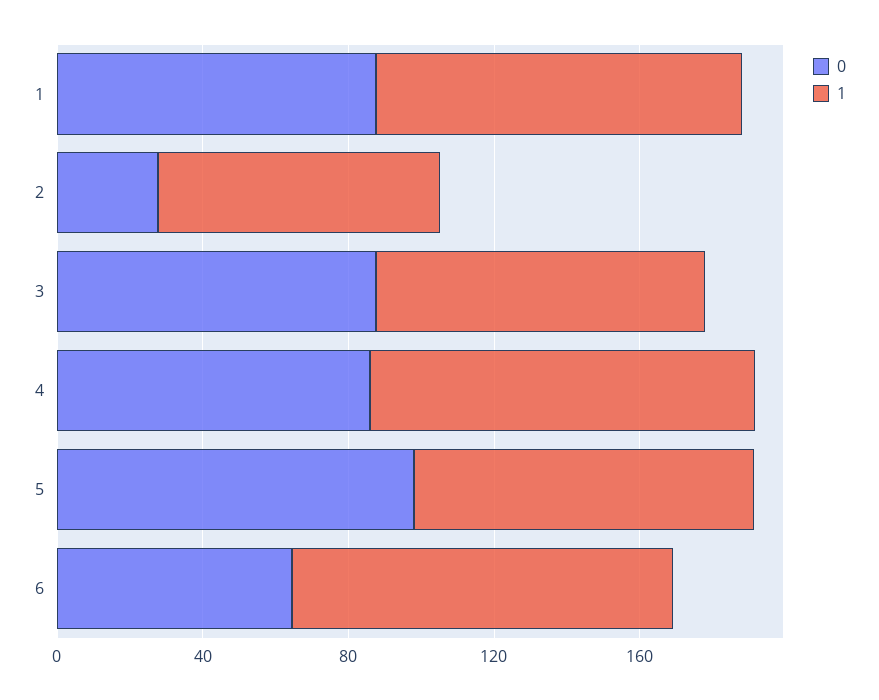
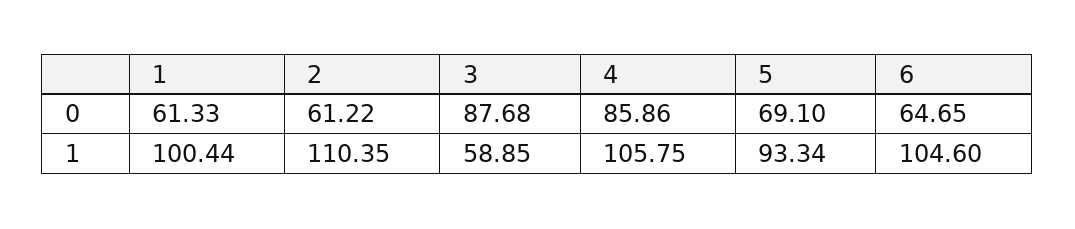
0, 1: 90 -> 61.33
0, 2: 30 -> 61.22
1, 2: 80 -> 110.35
1, 3: 90 -> 58.85
0, 5: 100 -> 69.1

